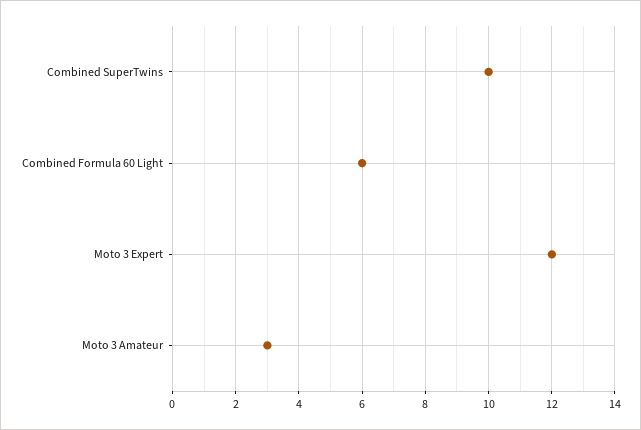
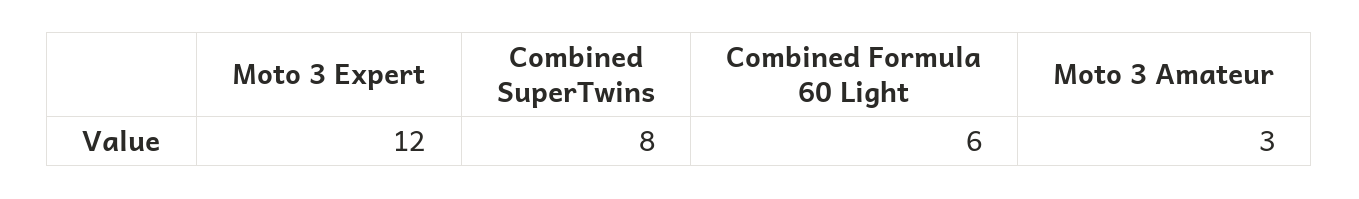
Combined SuperTwins: 10 -> 8

